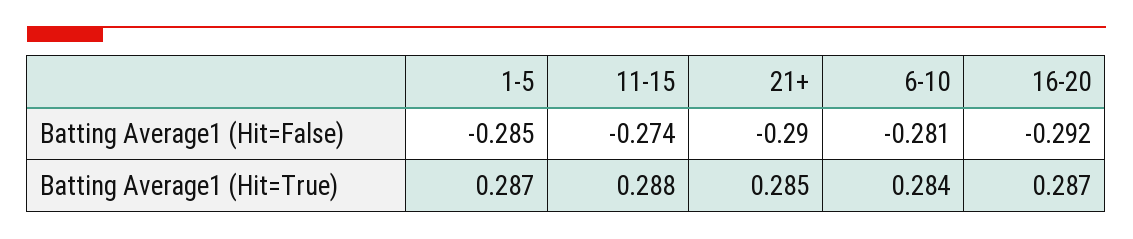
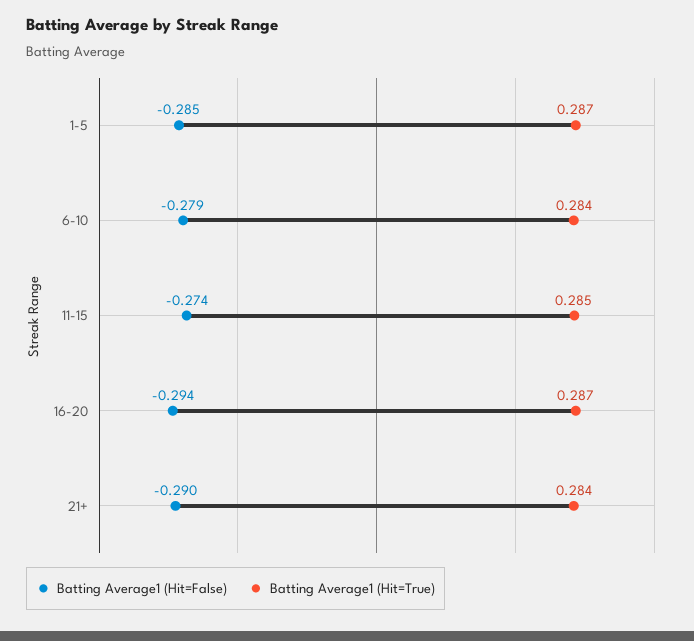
Batting Average1 (Hit=False), 6-10: -0.281 -> -0.279
Batting Average1 (Hit=False), 16-20: -0.292 -> -0.294
Batting Average1 (Hit=True), 11-15: 0.288 -> 0.285
Batting Average1 (Hit=True), 21+: 0.285 -> 0.284

